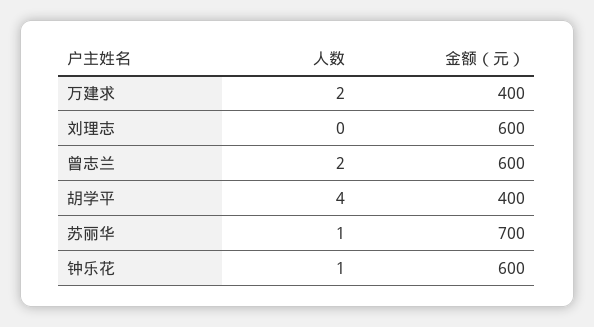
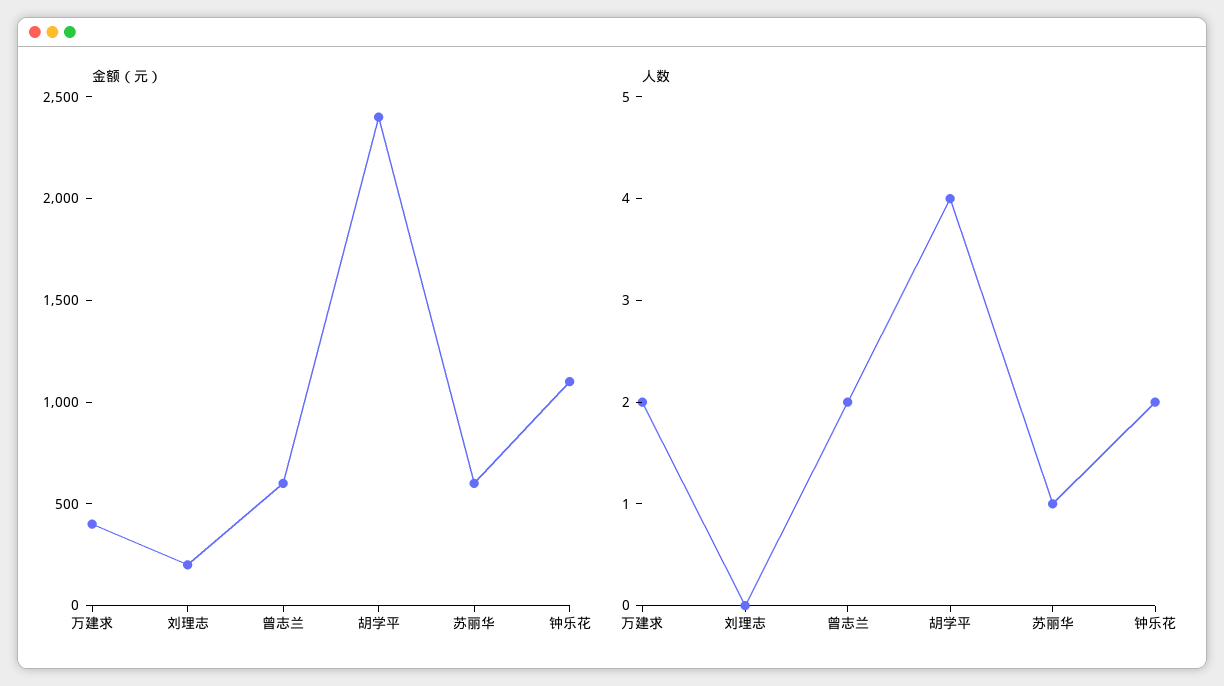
金额（元）, 刘理志: 600 -> 200
金额（元）, 胡学平: 400 -> 2400
金额（元）, 苏丽华: 700 -> 600
人数, 钟乐花: 1 -> 2
金额（元）, 钟乐花: 600 -> 1100

